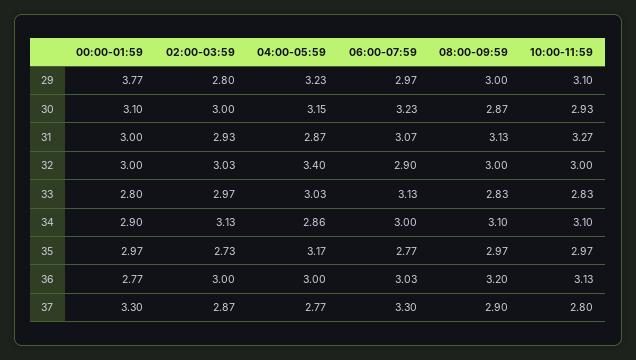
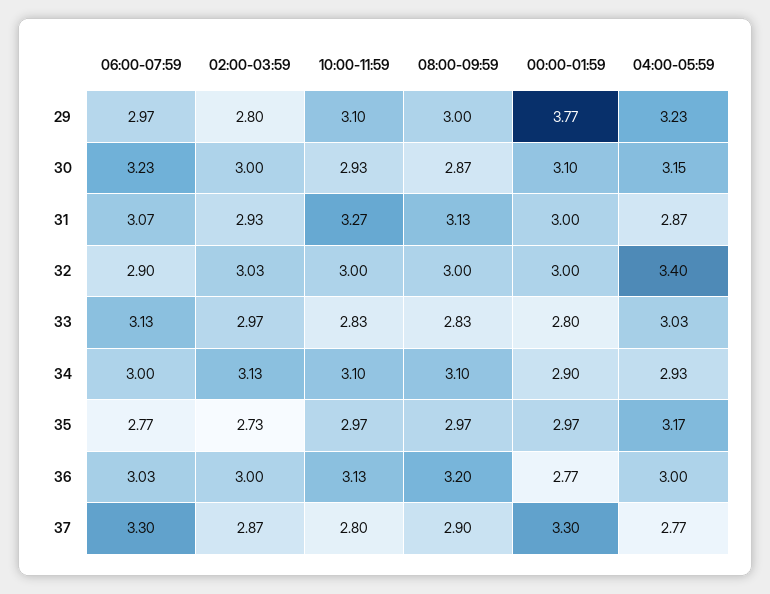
04:00-05:59, 34: 2.86 -> 2.93

